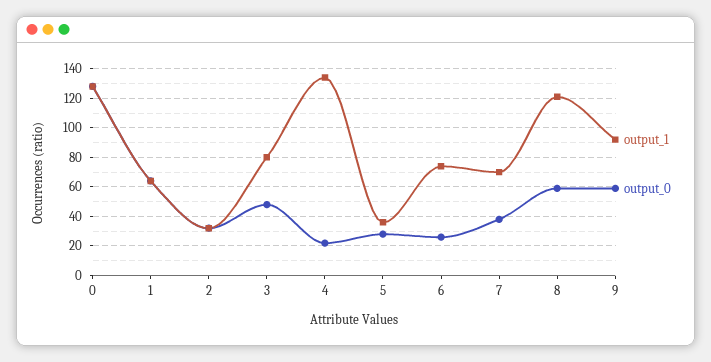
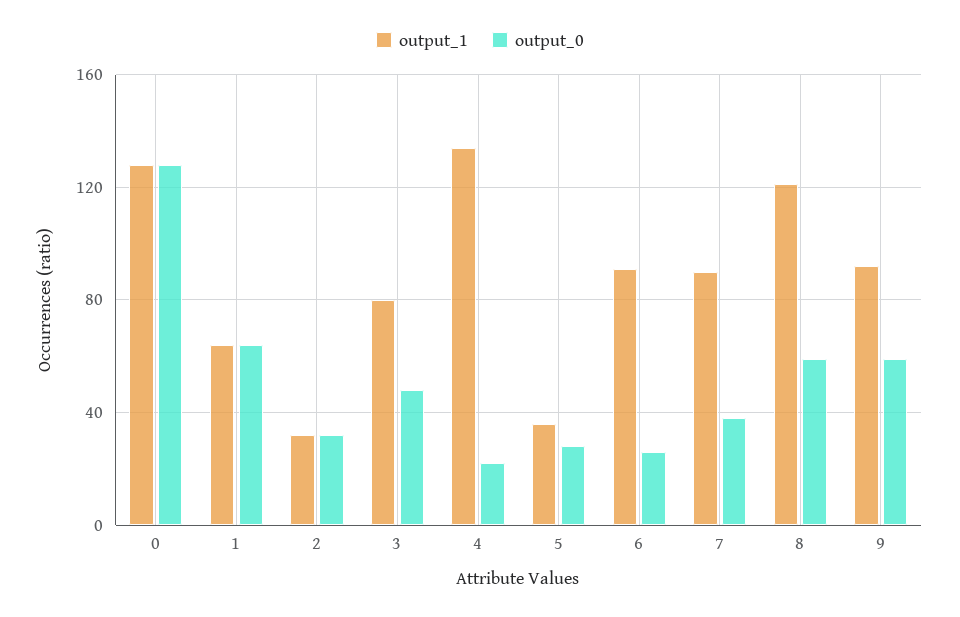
output_1, 6: 75 -> 90
output_1, 7: 70 -> 90

